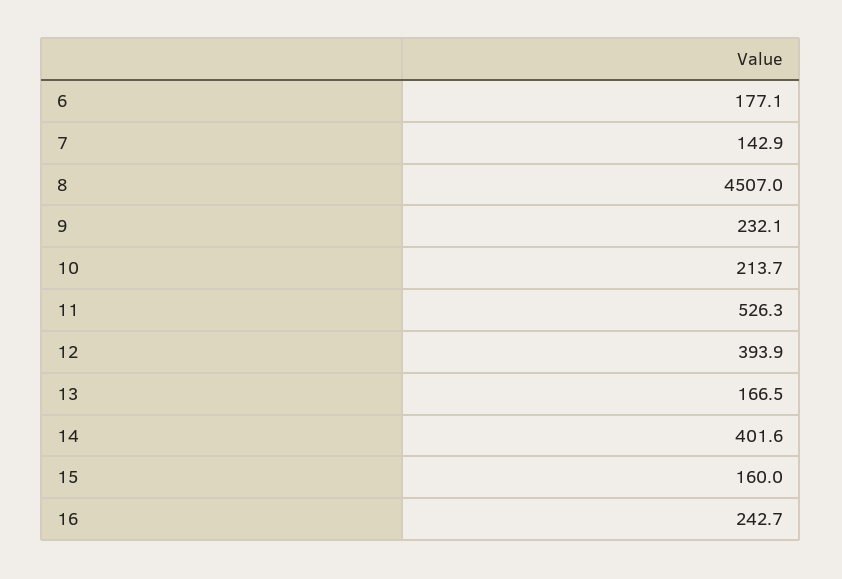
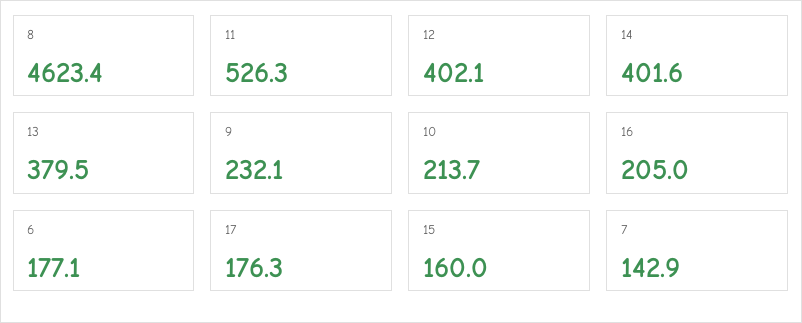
8: 4507 -> 4623.4
12: 393.9 -> 402.1
13: 166.5 -> 379.5
16: 242.7 -> 205
17: none -> 176.3

